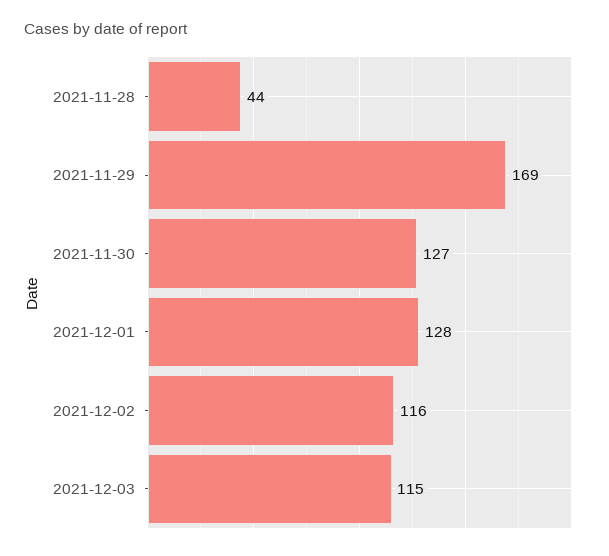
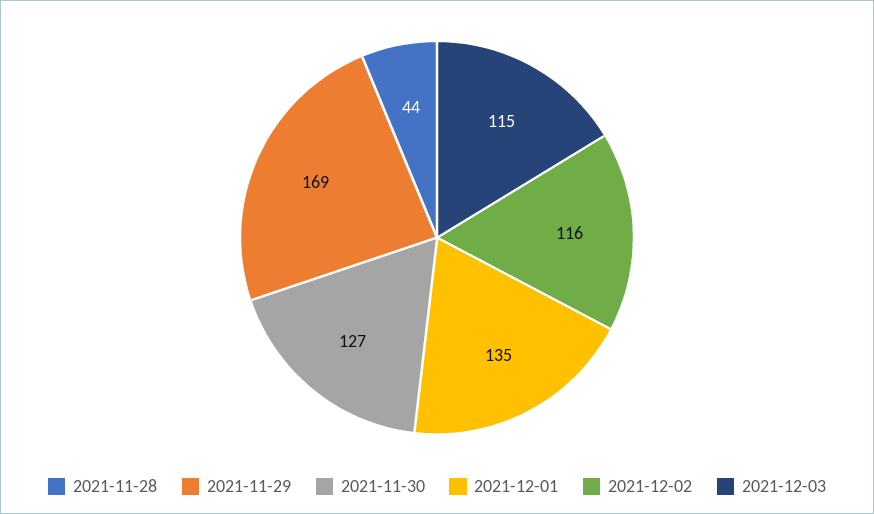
2021-12-01: 128 -> 135

